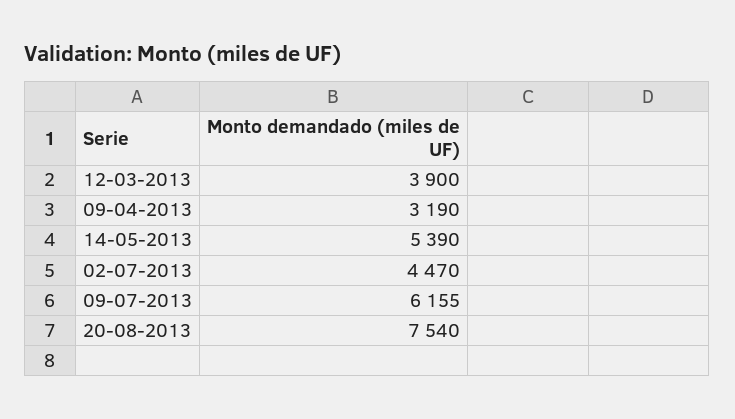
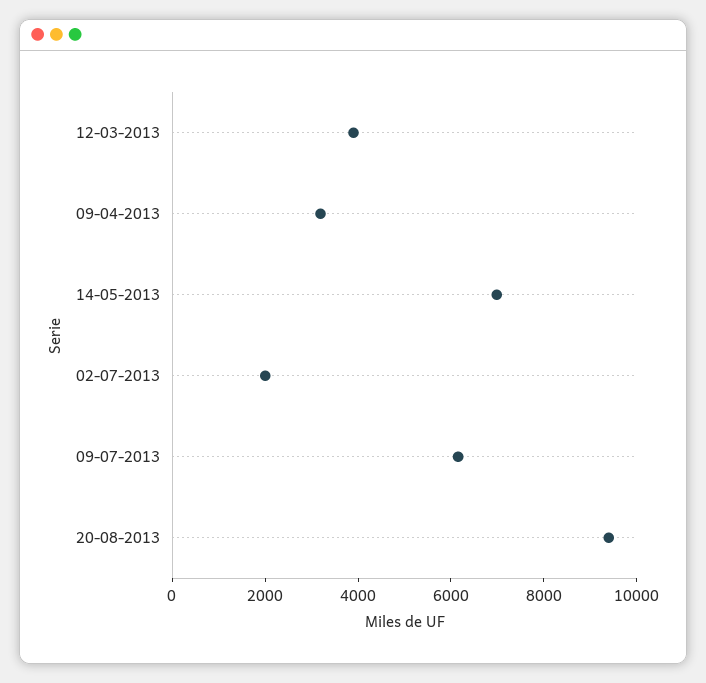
14-05-2013: 5390 -> 7000
02-07-2013: 4470 -> 2000
20-08-2013: 7540 -> 9500

